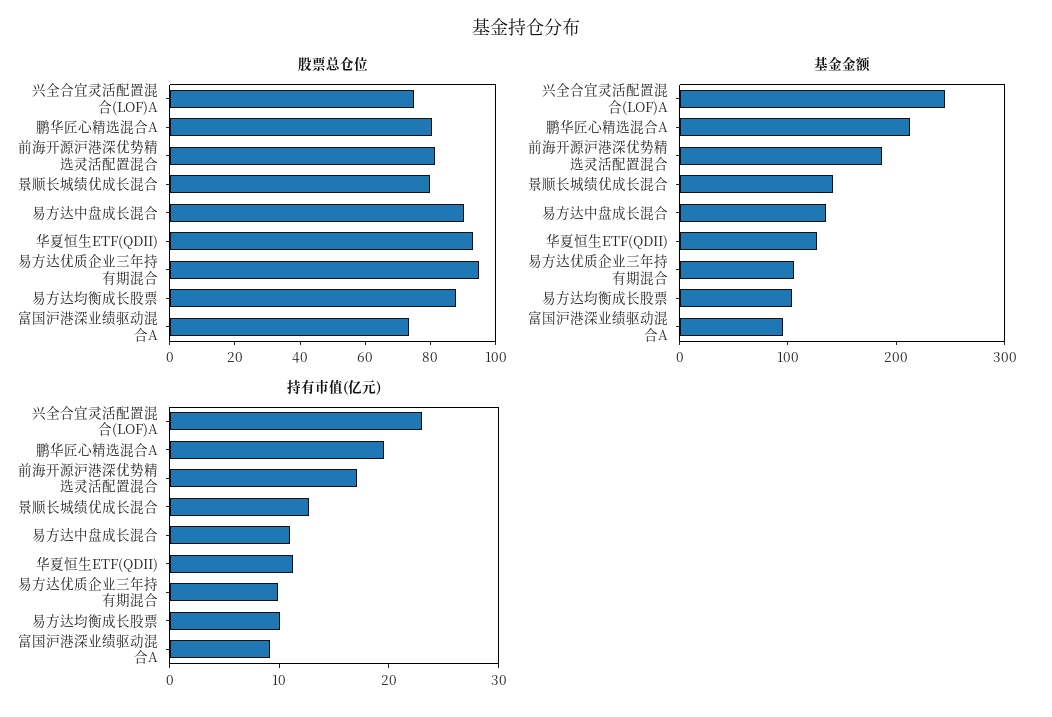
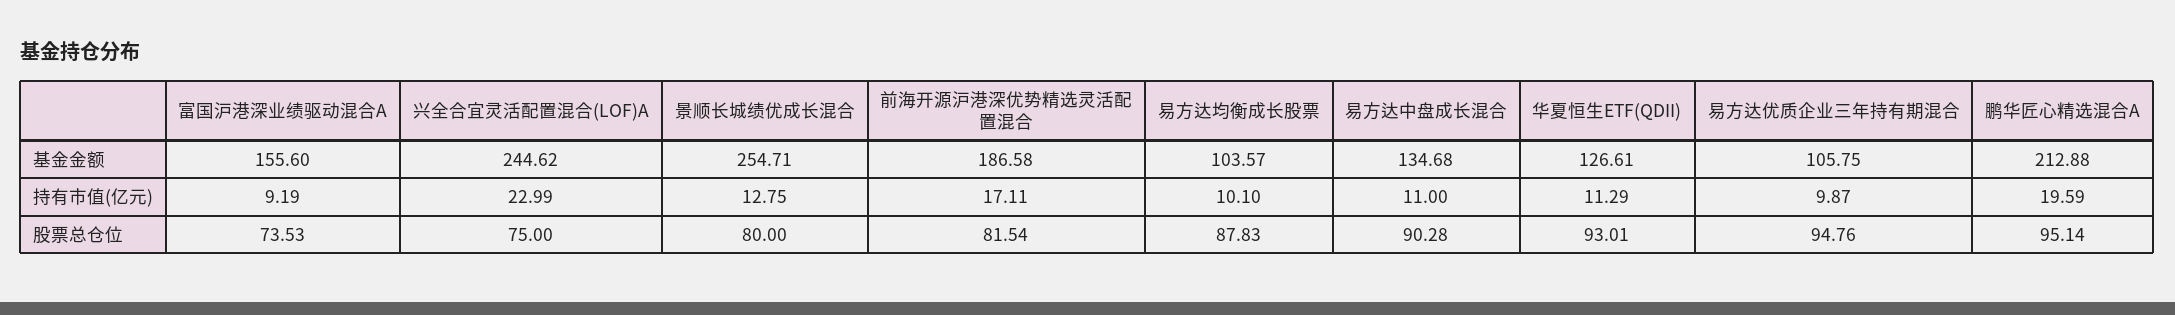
股票总仓位, 鹏华匠心精选混合A: 80 -> 95.14
基金金额, 景顺长城绩优成长混合: 140 -> 254.71
基金金额, 富国沪港深业绩驱动混合A: 100 -> 155.6

